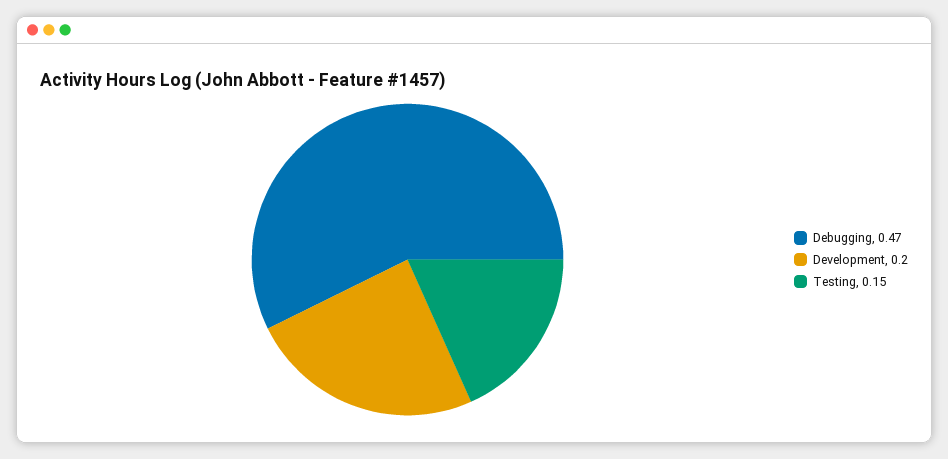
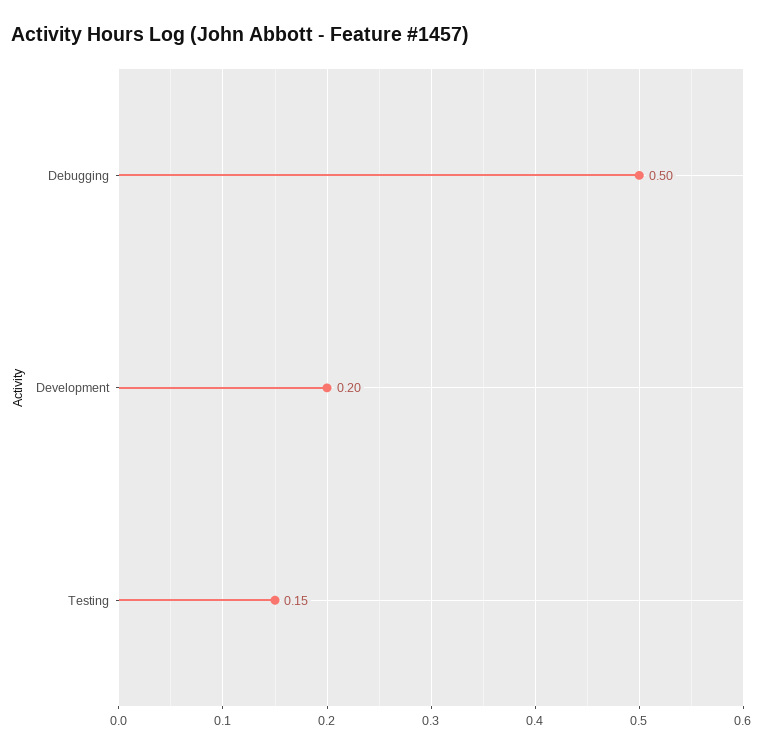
Debugging: 0.47 -> 0.5

